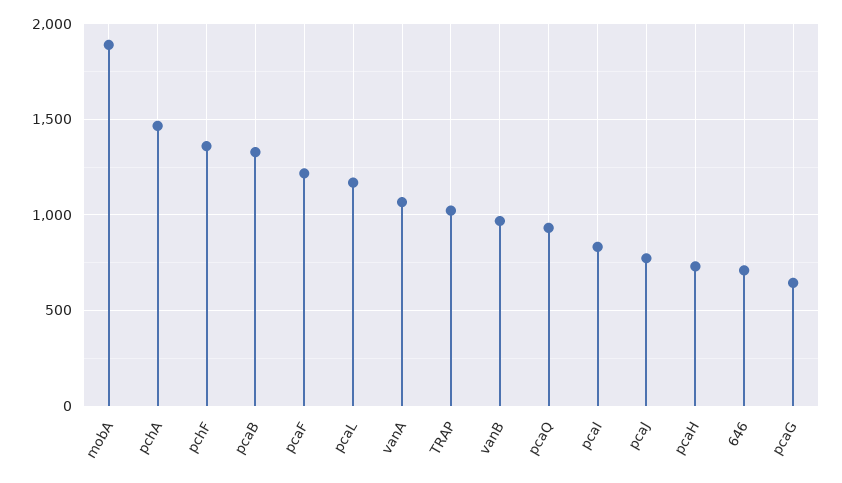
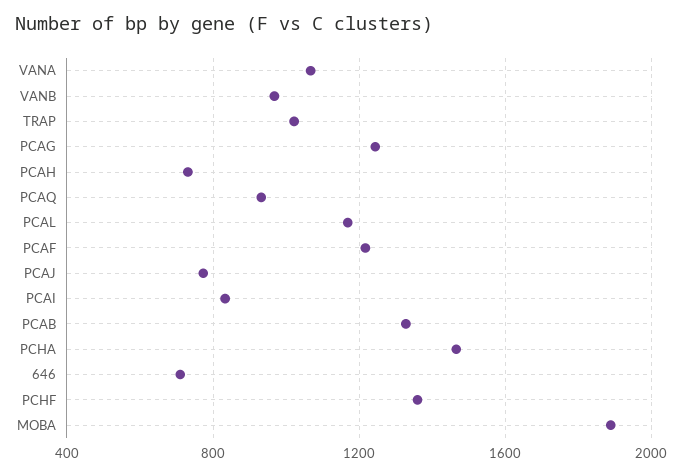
pcaG: 650 -> 1250

